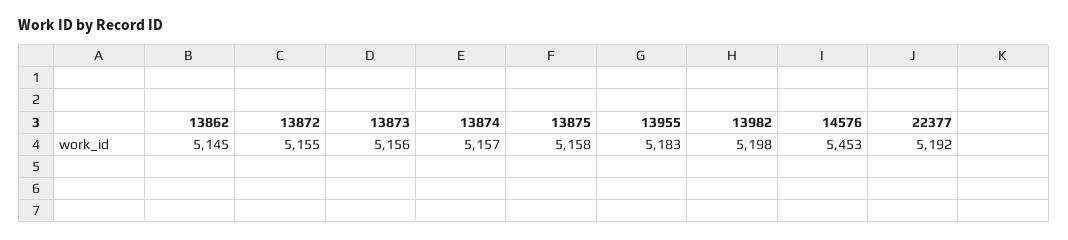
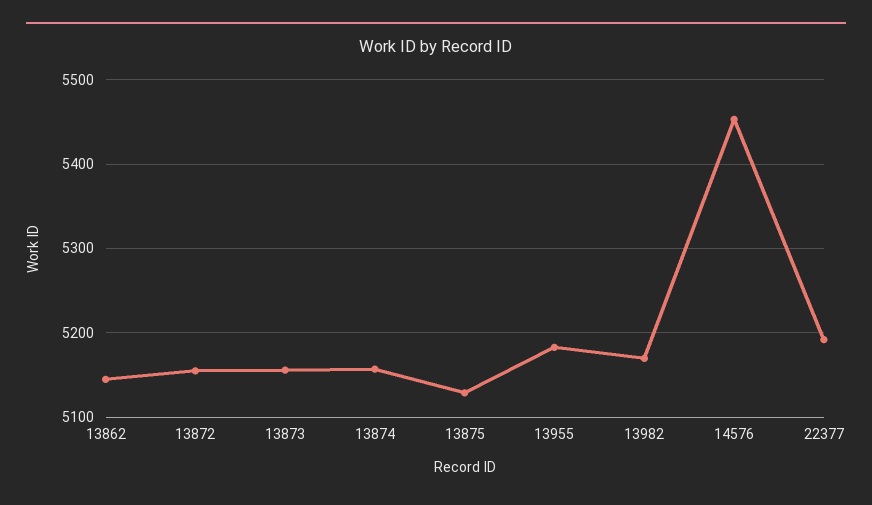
13875: 5158 -> 5130
13982: 5198 -> 5170

